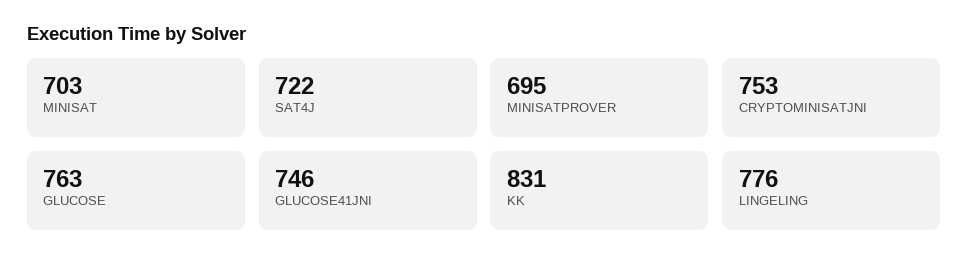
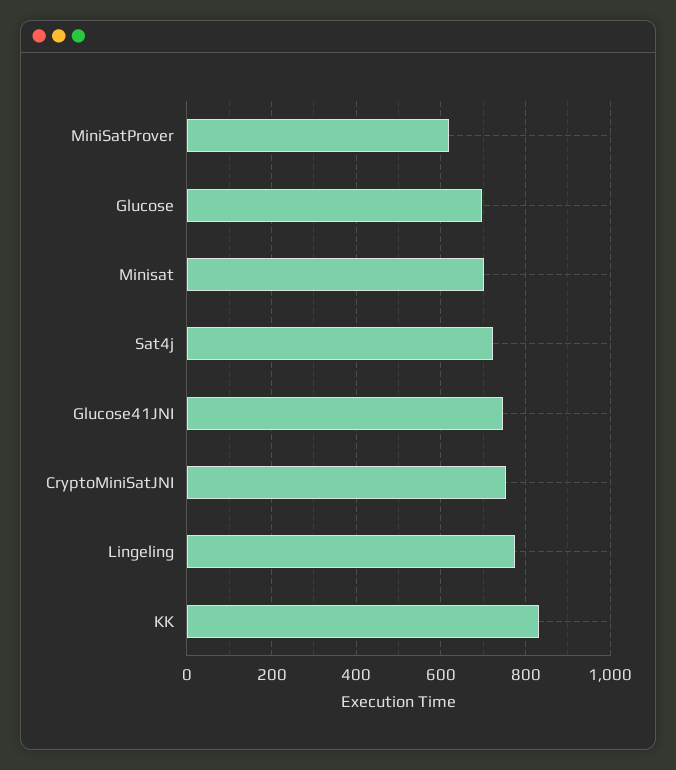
MINISATPROVER: 695 -> 620
GLUCOSE: 763 -> 700

